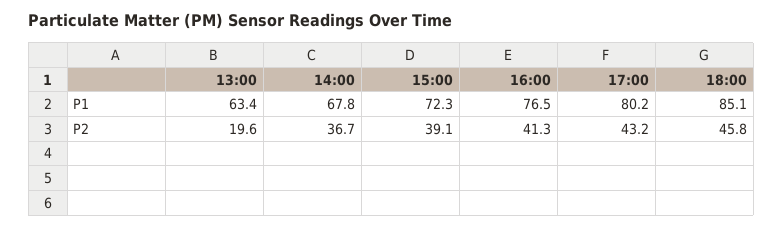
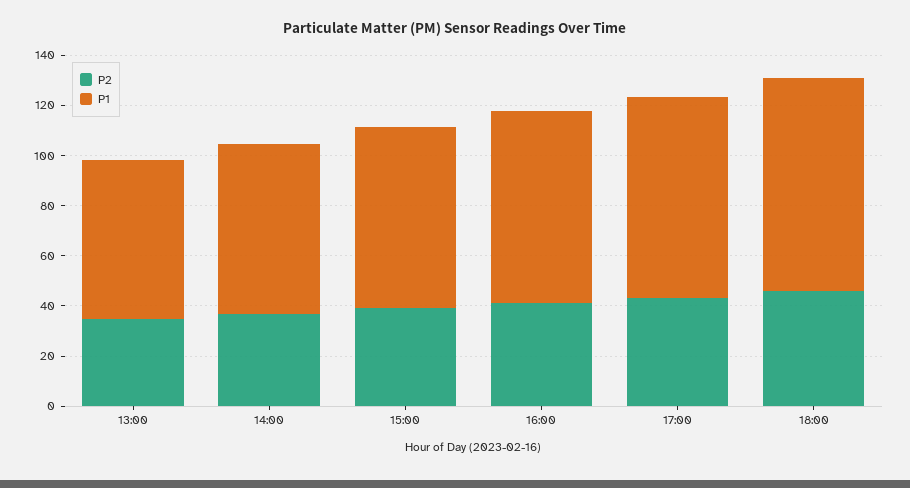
P2, 13:00: 19.6 -> 35

